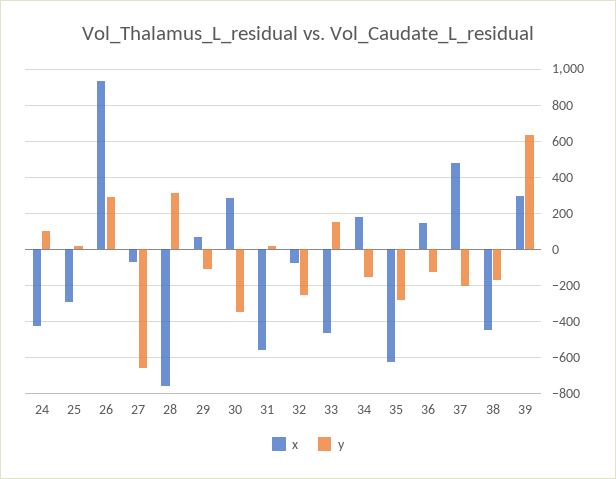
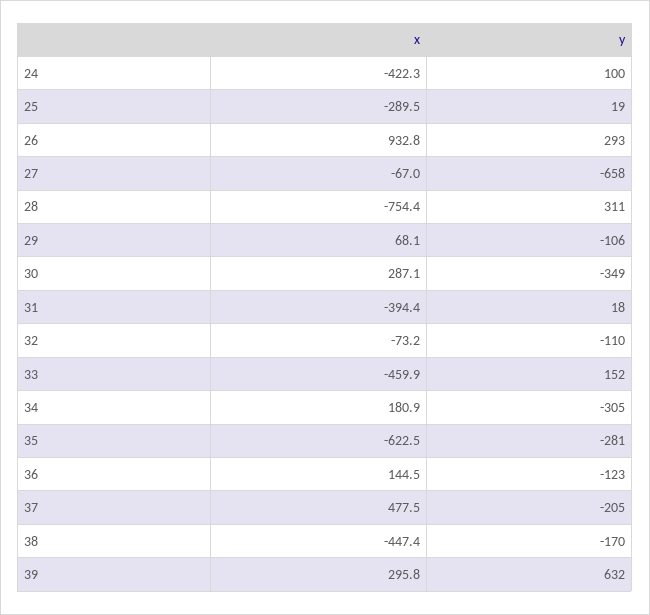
x, 31: -550 -> -394.4
y, 32: -250 -> -110
y, 34: -150 -> -305

